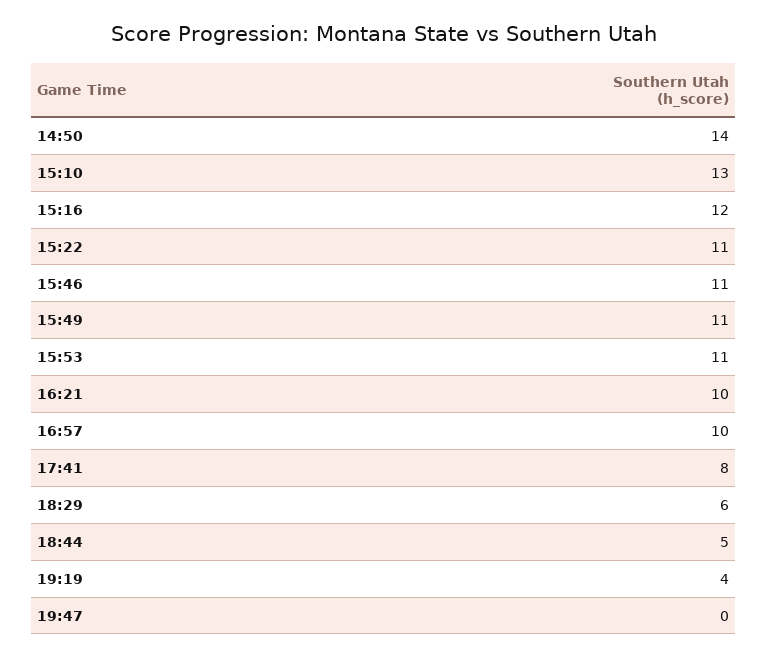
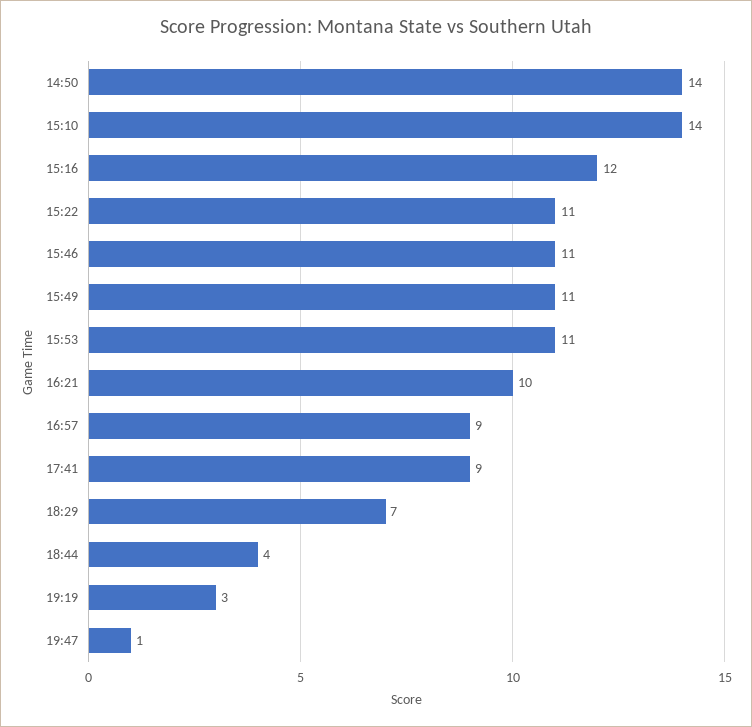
15:10: 13 -> 14
16:57: 10 -> 9
17:41: 8 -> 9
18:29: 6 -> 7
18:44: 5 -> 4
19:19: 4 -> 3
19:47: 0 -> 1

